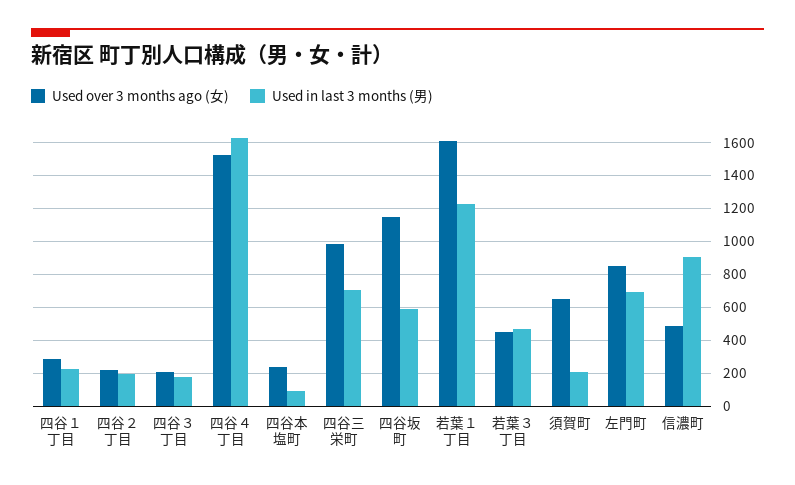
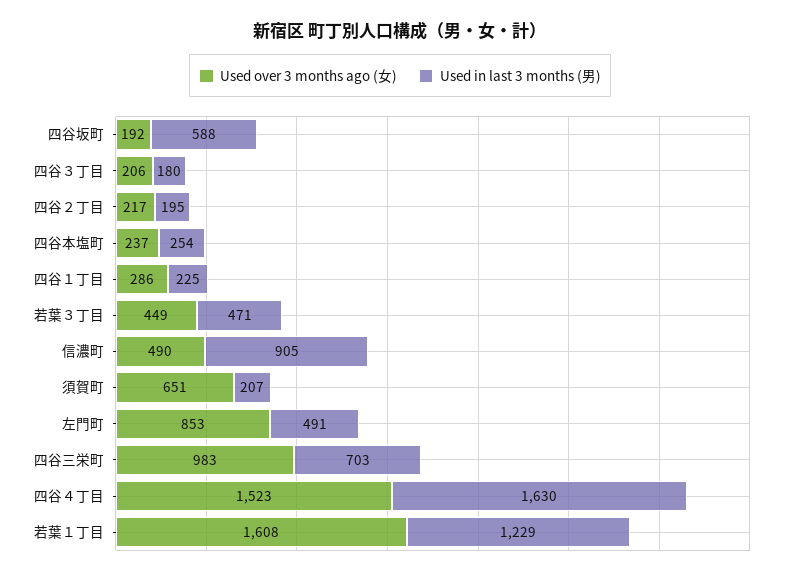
Used in last 3 months (男), 四谷本塩町: 100 -> 254
Used over 3 months ago (女), 四谷坂町: 1150 -> 192
Used in last 3 months (男), 左門町: 700 -> 491

